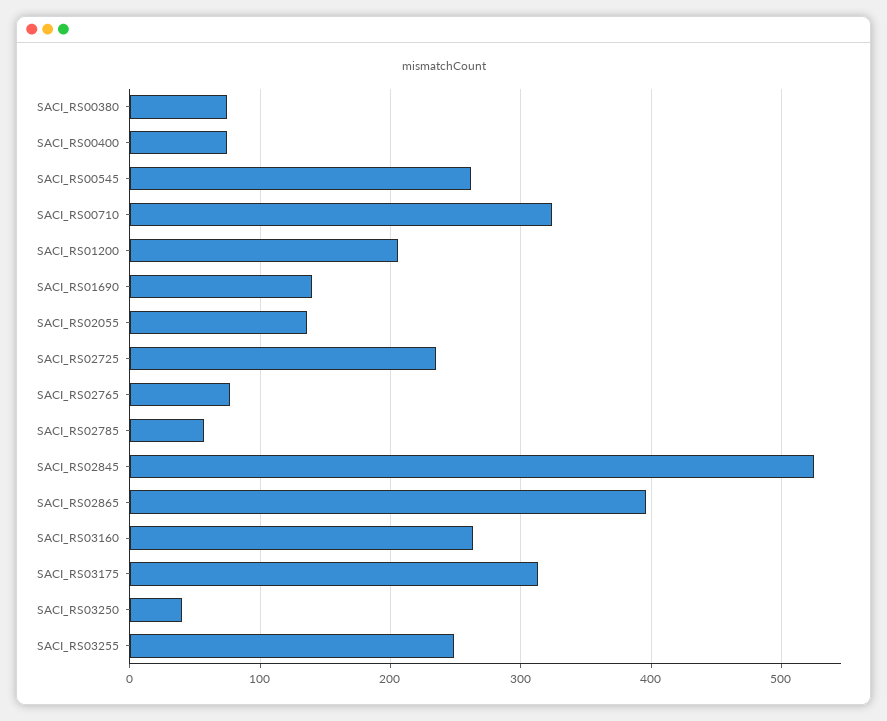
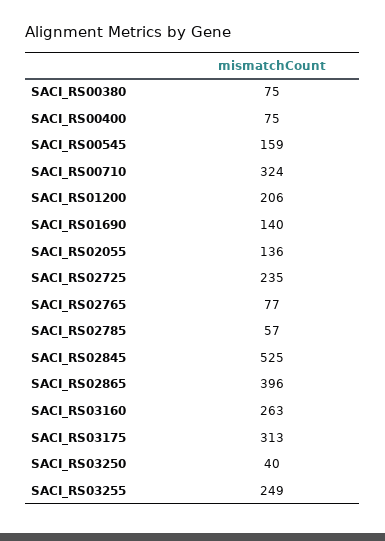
SACI_RS00545: 260 -> 159

